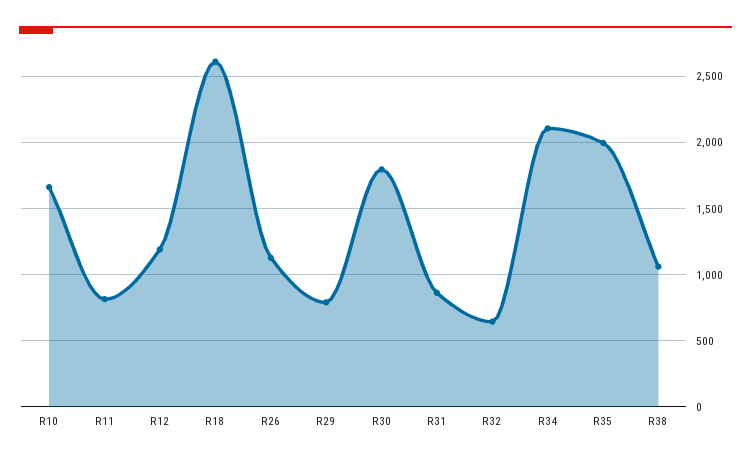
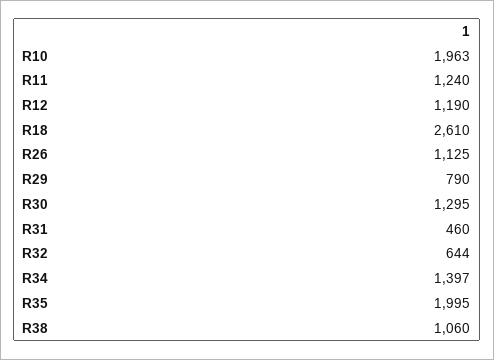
R10: 1650 -> 1963
R11: 800 -> 1240
R30: 1800 -> 1295
R31: 850 -> 460
R34: 2100 -> 1397

